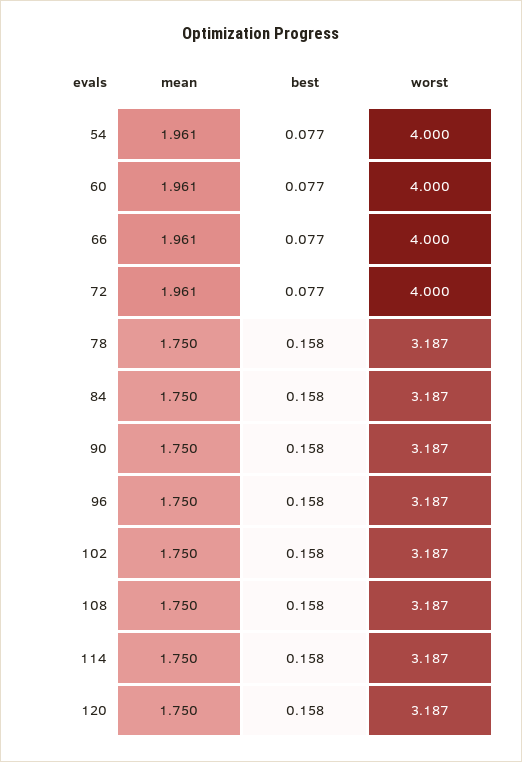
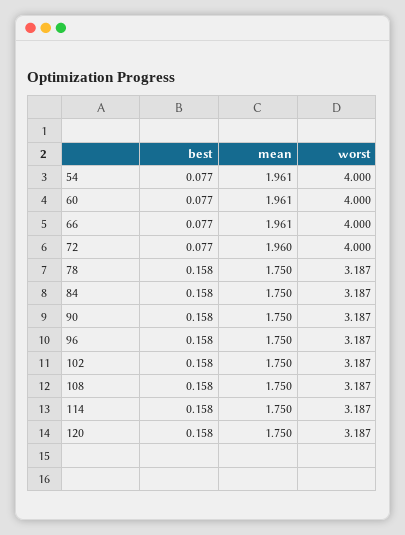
mean, 72: 1.961 -> 1.96

